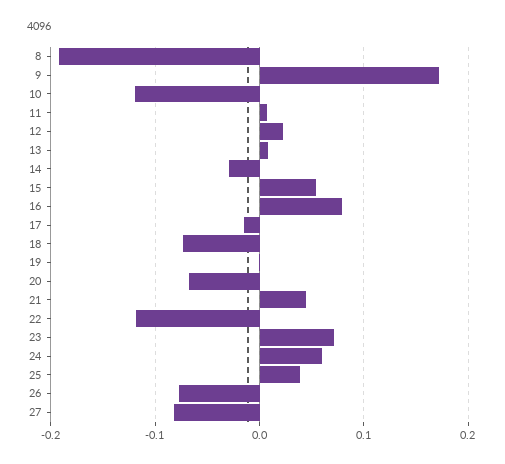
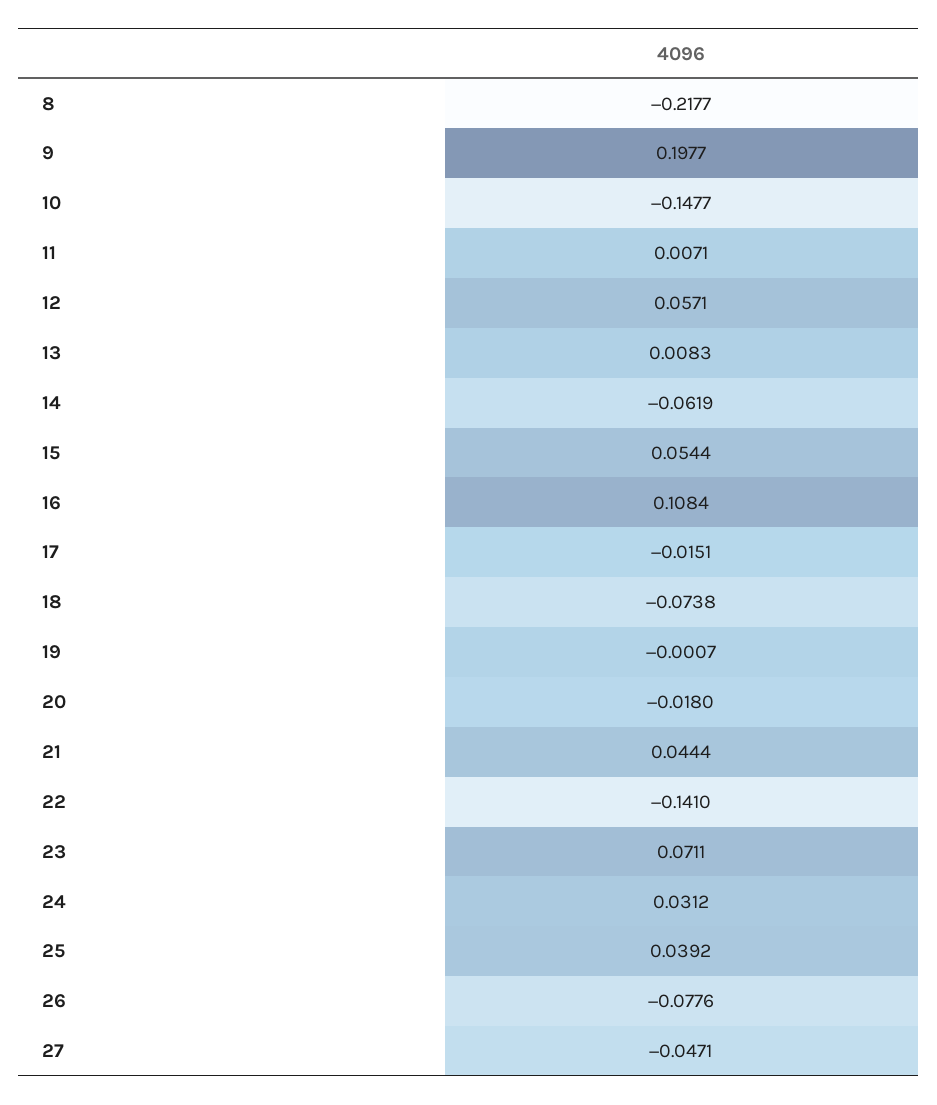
8: -0.19 -> -0.2177
9: 0.17 -> 0.1977
10: -0.12 -> -0.1477
12: 0.02 -> 0.0571
14: -0.03 -> -0.0619
16: 0.08 -> 0.1084
20: -0.07 -> -0.018
22: -0.12 -> -0.141
24: 0.06 -> 0.0312
27: -0.08 -> -0.0471

